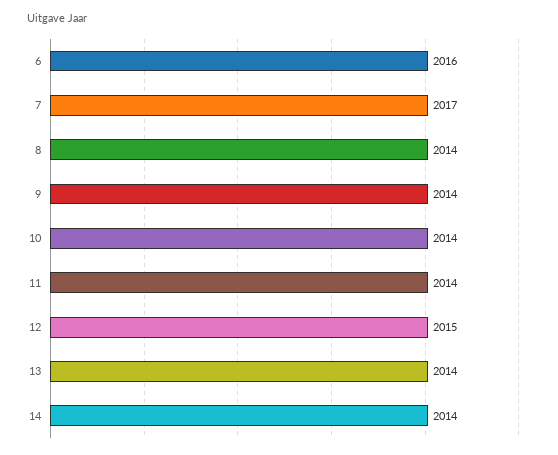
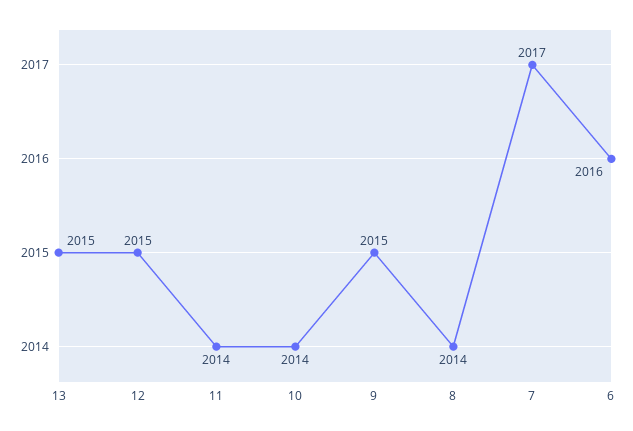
9: 2014 -> 2015
13: 2014 -> 2015
14: 2014 -> none

